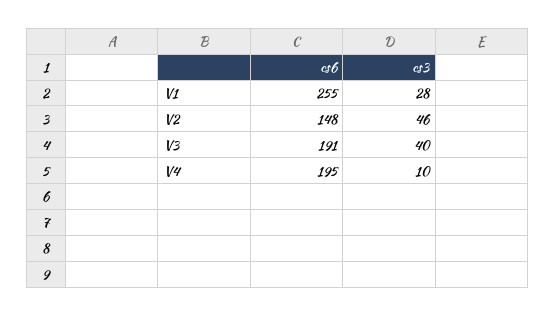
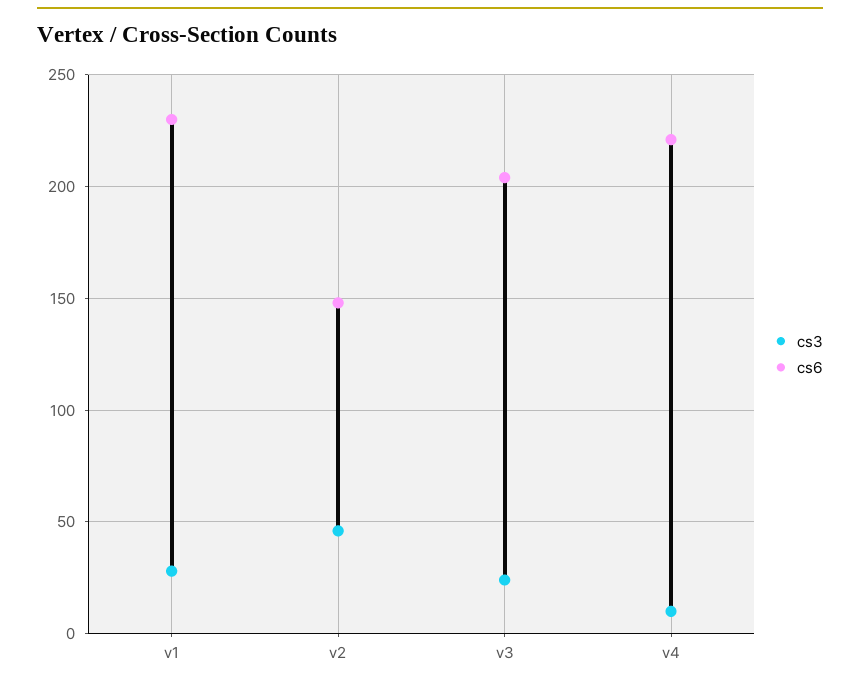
cs6, V1: 255 -> 230
cs6, V3: 191 -> 205
cs3, V3: 40 -> 25
cs6, V4: 195 -> 220

